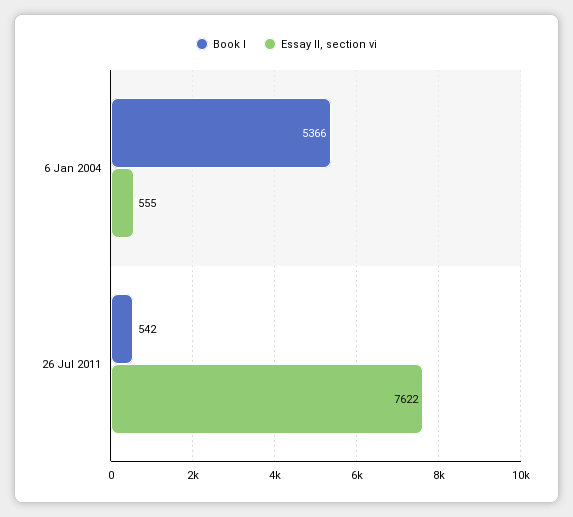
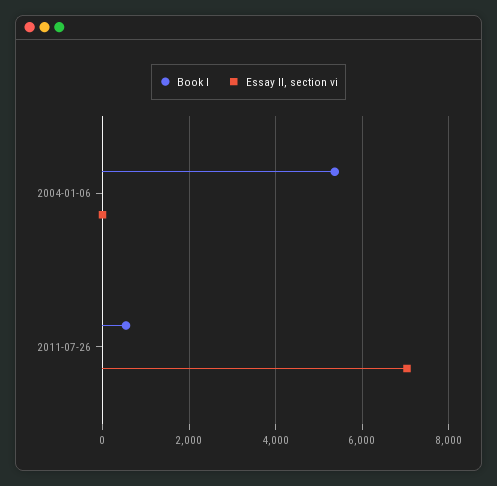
Essay II, section vi, 6 Jan 2004: 555 -> 0
Essay II, section vi, 26 Jul 2011: 7622 -> 7000

